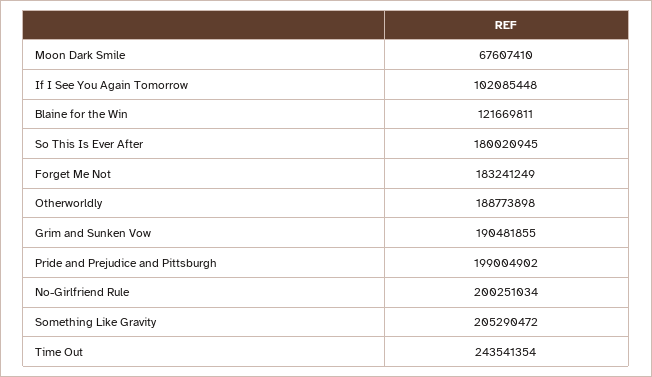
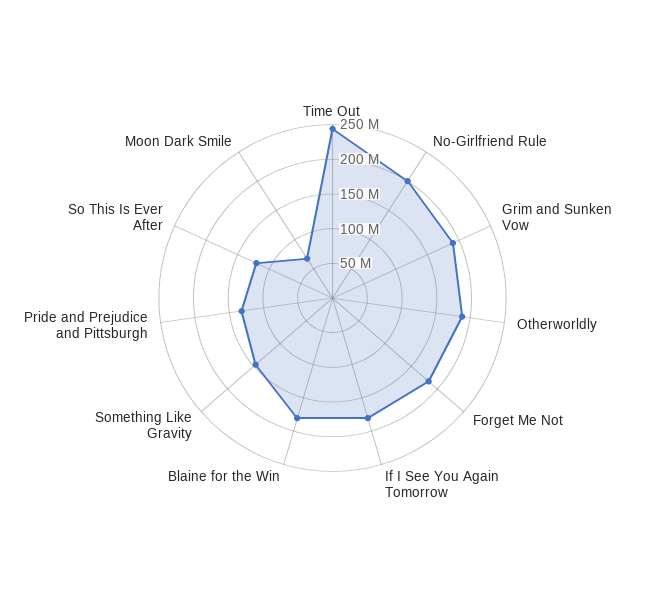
If I See You Again Tomorrow: 102085448 -> 175000000
Blaine for the Win: 121669811 -> 175000000
So This Is Ever After: 180020945 -> 125000000
Pride and Prejudice and Pittsburgh: 199004902 -> 125000000
Something Like Gravity: 205290472 -> 150000000

